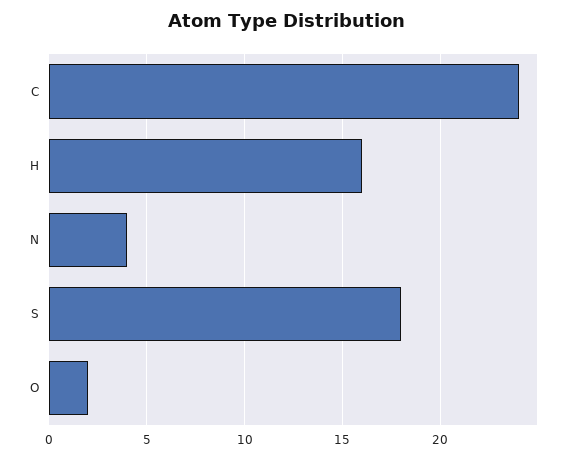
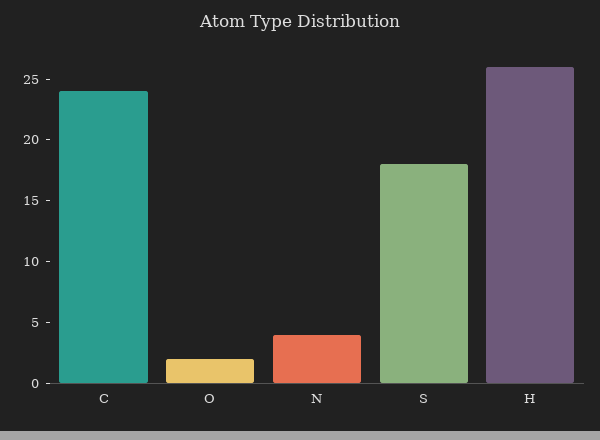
H: 16 -> 26

